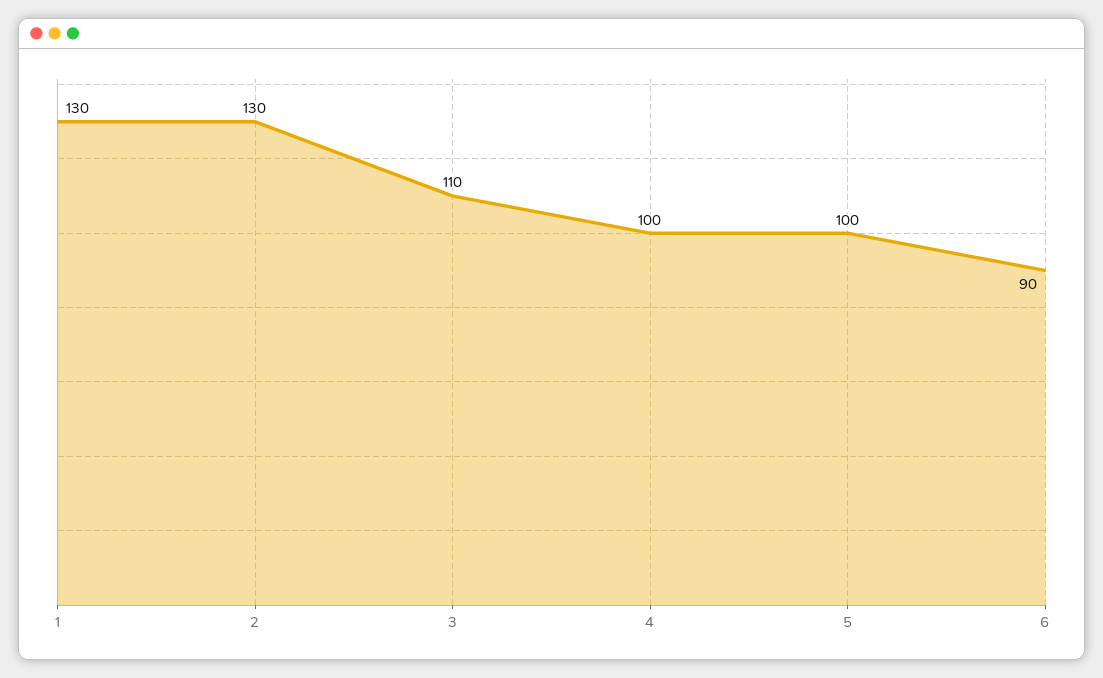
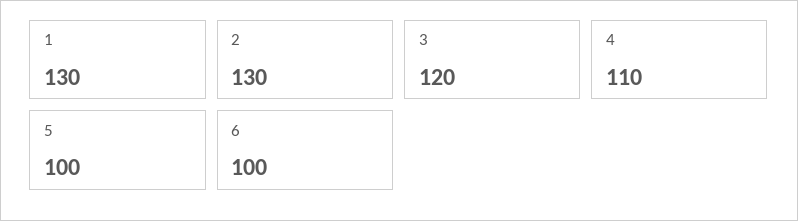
3: 110 -> 120
4: 100 -> 110
6: 90 -> 100

